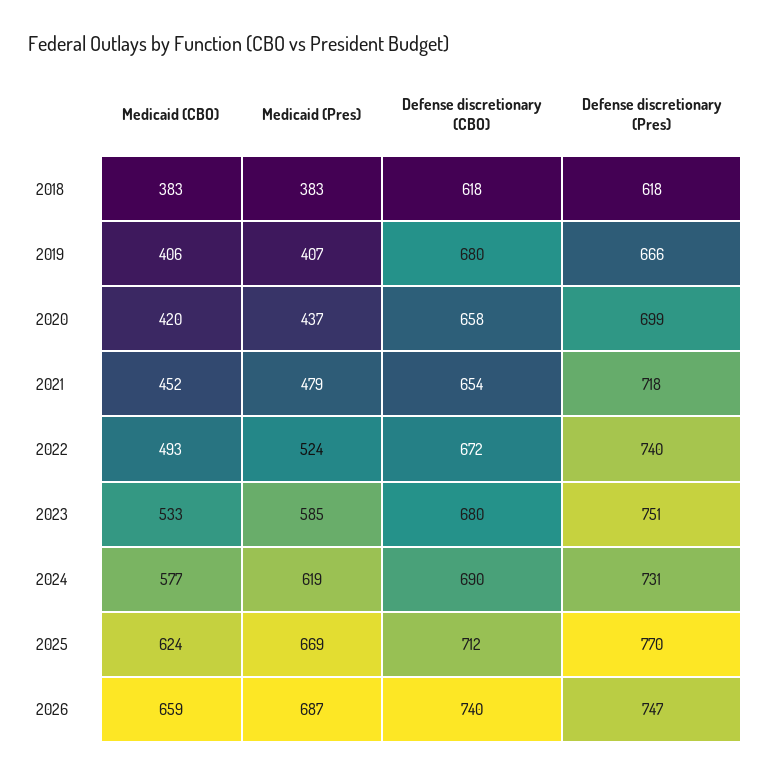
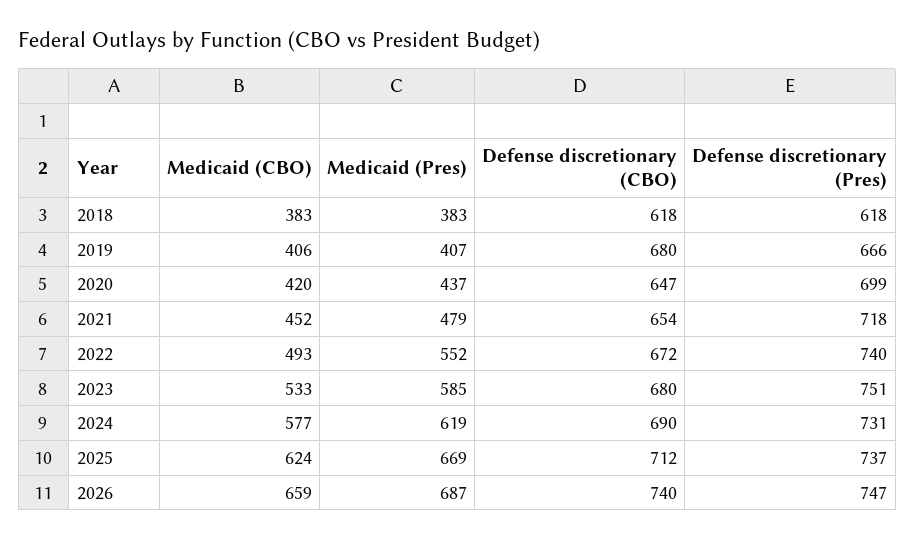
Defense discretionary (CBO), 2020: 658 -> 647
Medicaid (Pres), 2022: 524 -> 552
Defense discretionary (Pres), 2025: 770 -> 737

